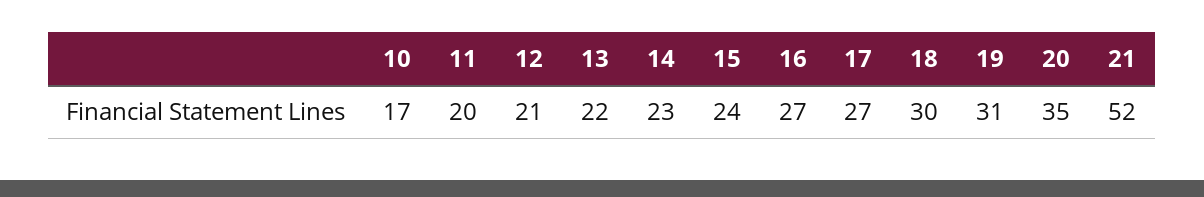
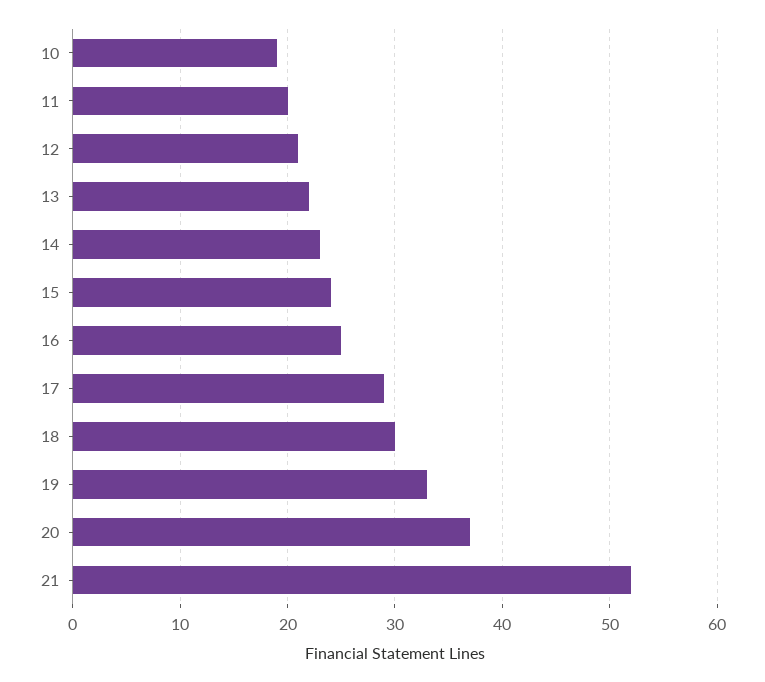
10: 17 -> 19
16: 27 -> 25
17: 27 -> 29
19: 31 -> 33
20: 35 -> 37

